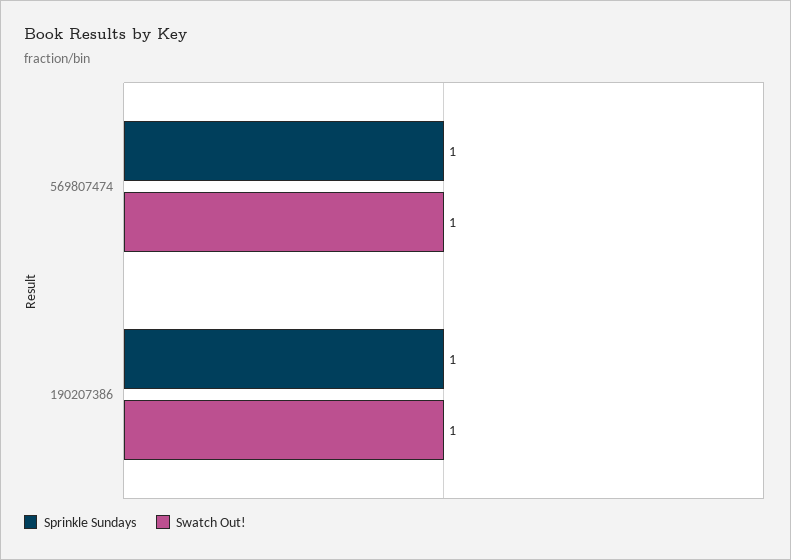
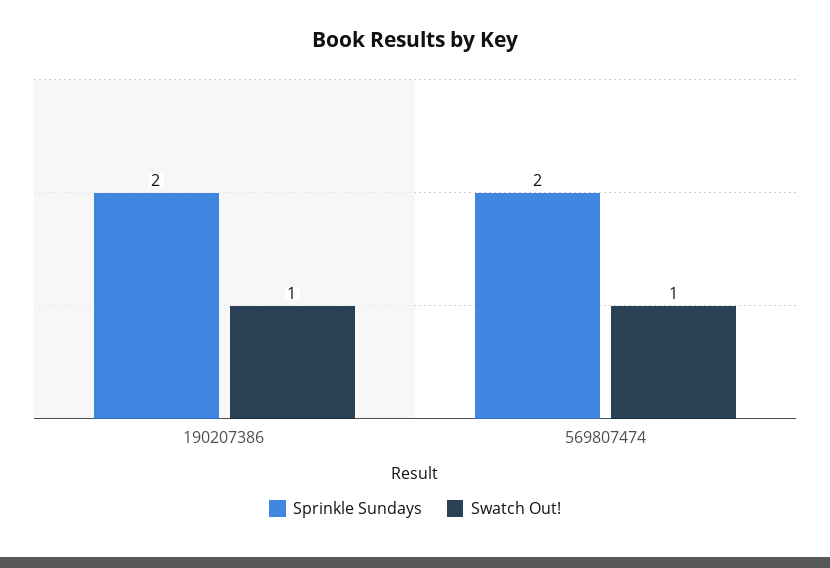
Sprinkle Sundays, 569807474: 1 -> 2
Sprinkle Sundays, 190207386: 1 -> 2

